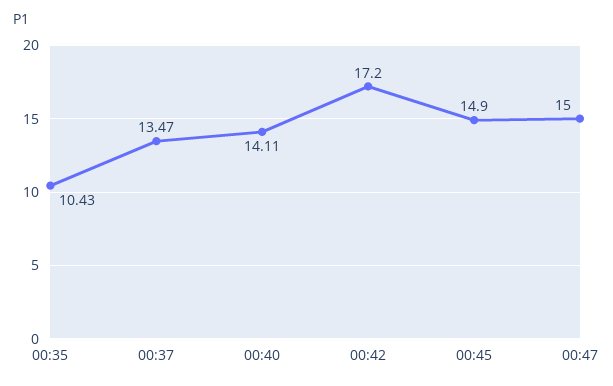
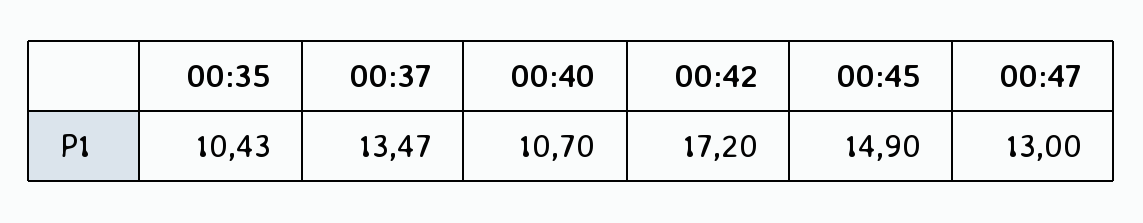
00:40: 14.11 -> 10.7
00:47: 15 -> 13

